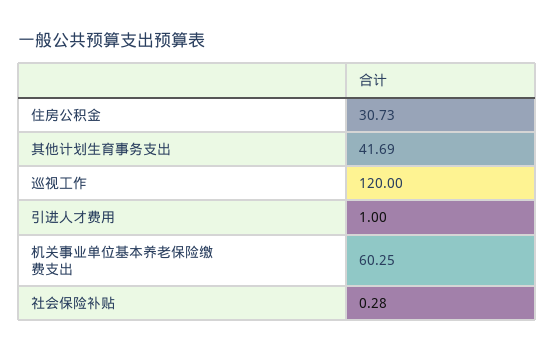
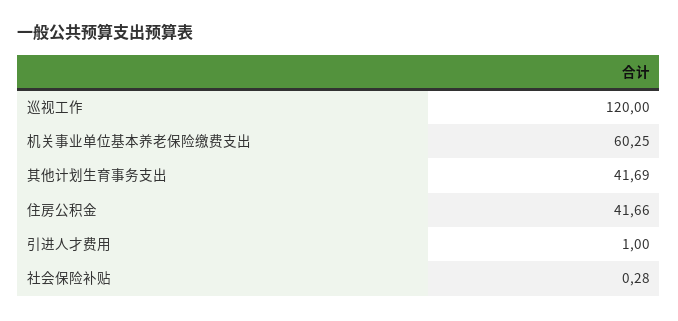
住房公积金: 30.73 -> 41.66

